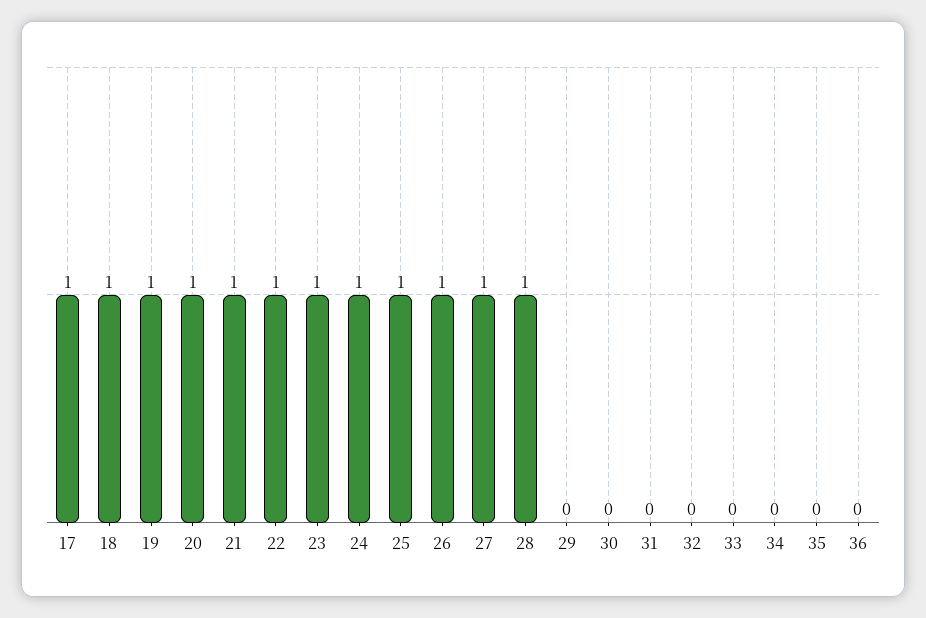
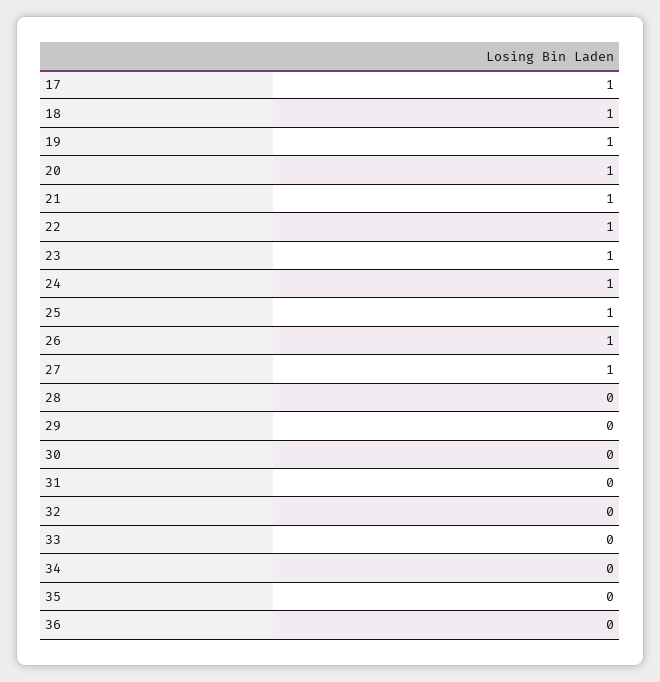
28: 1 -> 0

